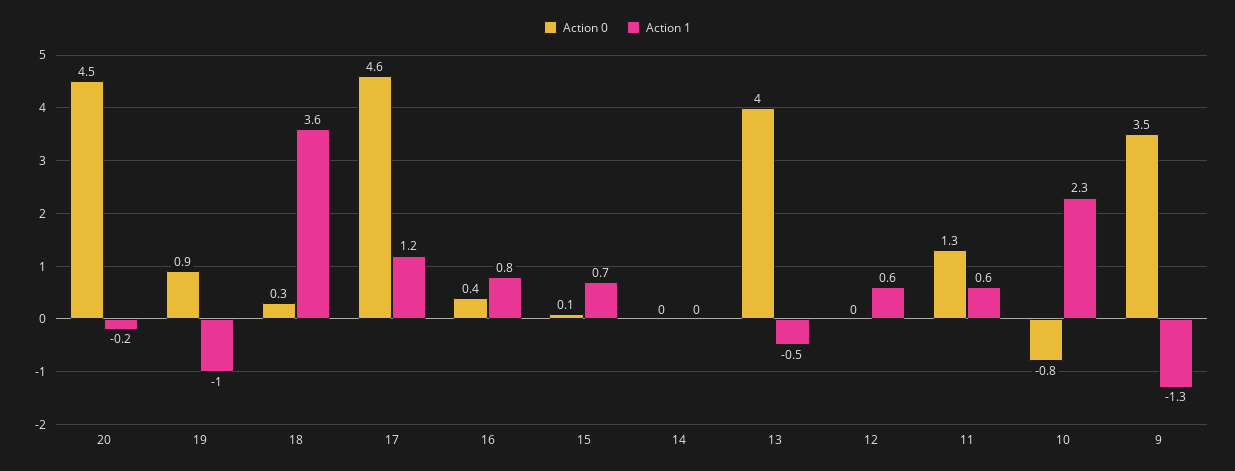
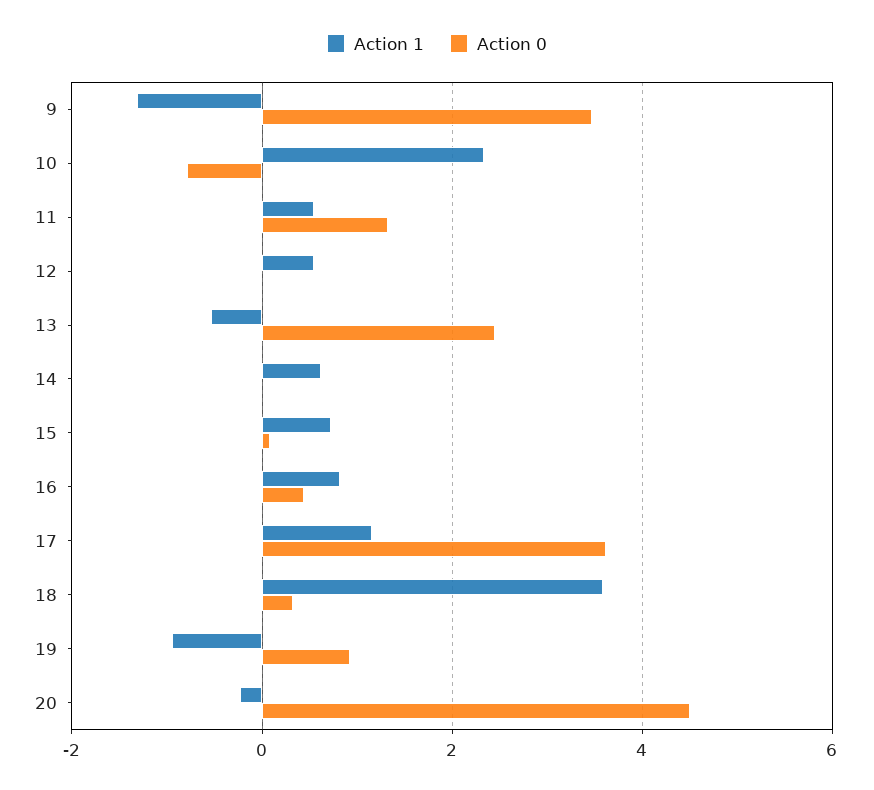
Action 0, 17: 4.6 -> 3.6
Action 1, 14: 0 -> 0.6
Action 0, 13: 4 -> 2.4

